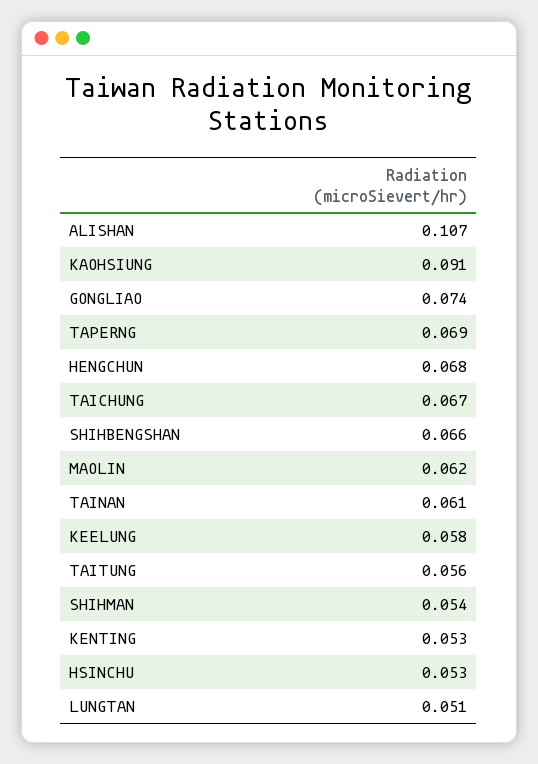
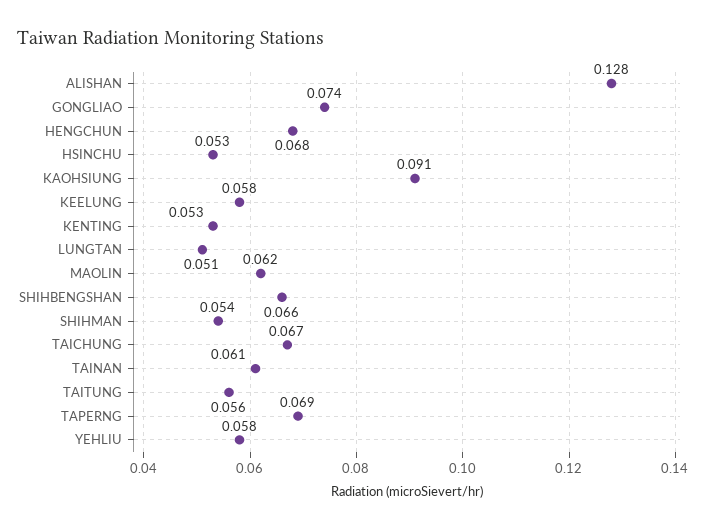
ALISHAN: 0.107 -> 0.128
YEHLIU: none -> 0.058

